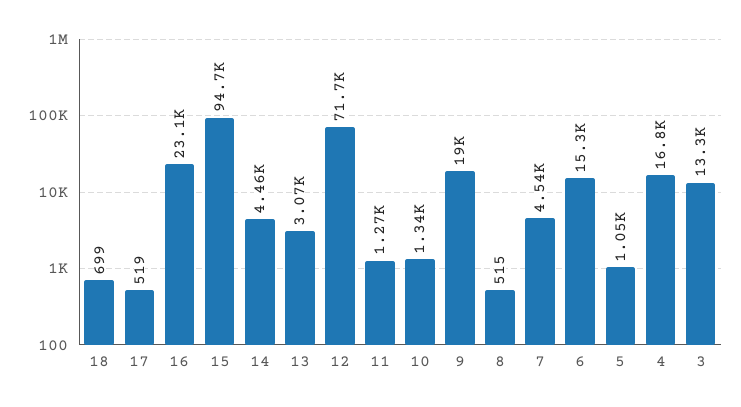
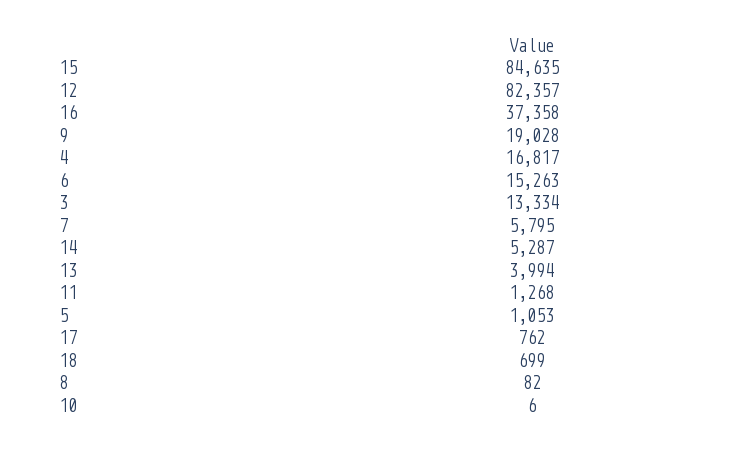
17: 519 -> 762
16: 23100 -> 37358
15: 94700 -> 84635
14: 4460 -> 5287
13: 3070 -> 3994
12: 71700 -> 82357
10: 1340 -> 6
8: 515 -> 82
7: 4540 -> 5795

